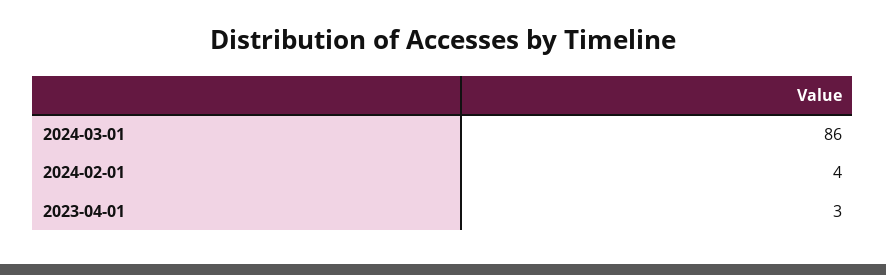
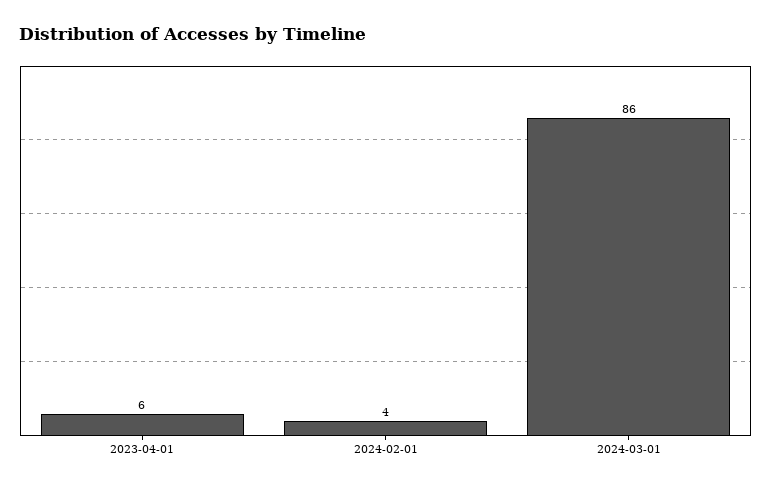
2023-04-01: 3 -> 6

